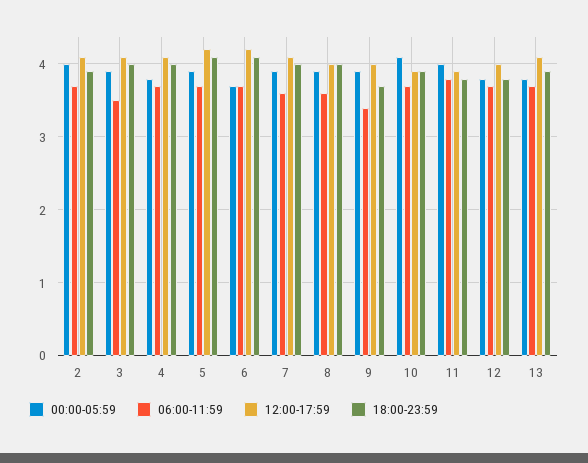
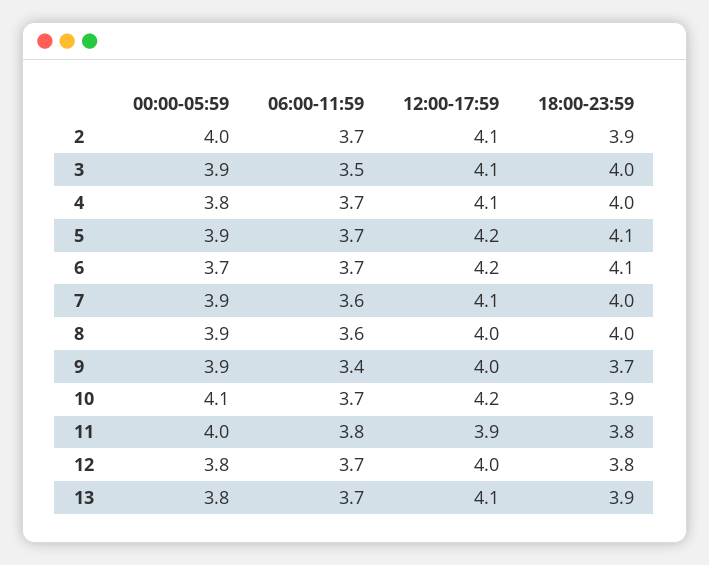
12:00-17:59, 10: 3.9 -> 4.2

